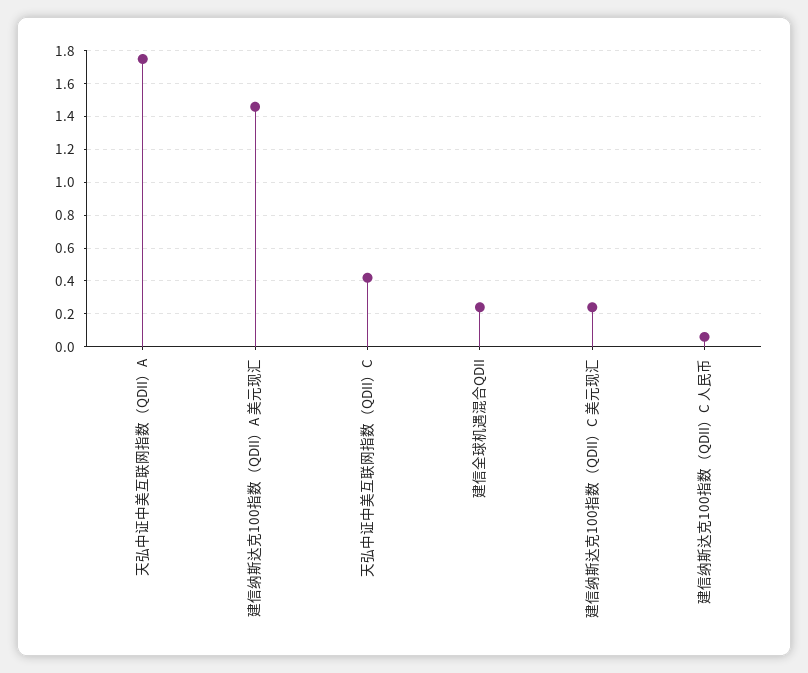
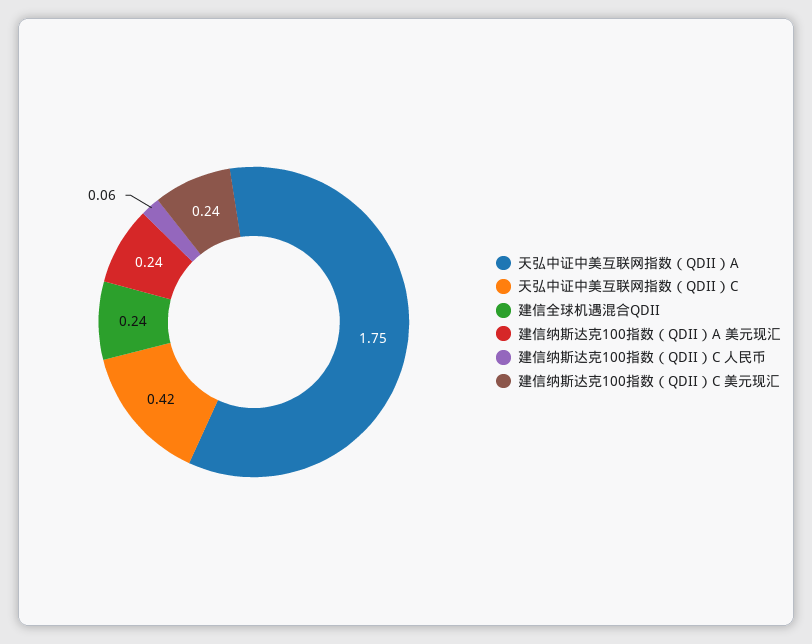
建信纳斯达克100指数（QDII）A 美元现汇: 1.45 -> 0.24

